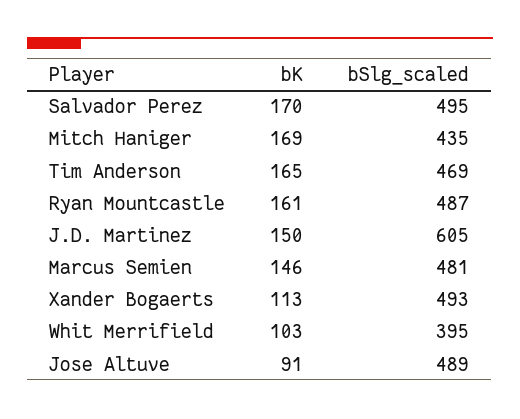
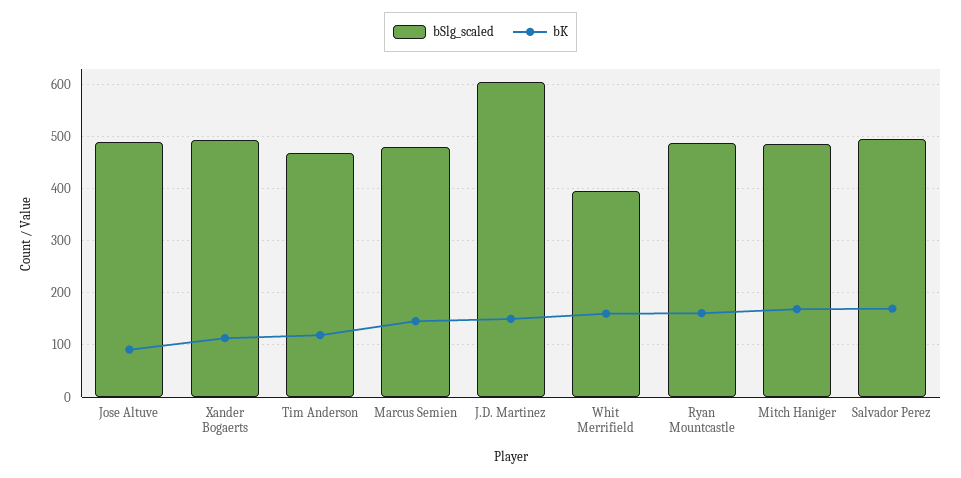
bSlg_scaled, Mitch Haniger: 435 -> 480
bK, Tim Anderson: 165 -> 120
bK, Whit Merrifield: 103 -> 160

